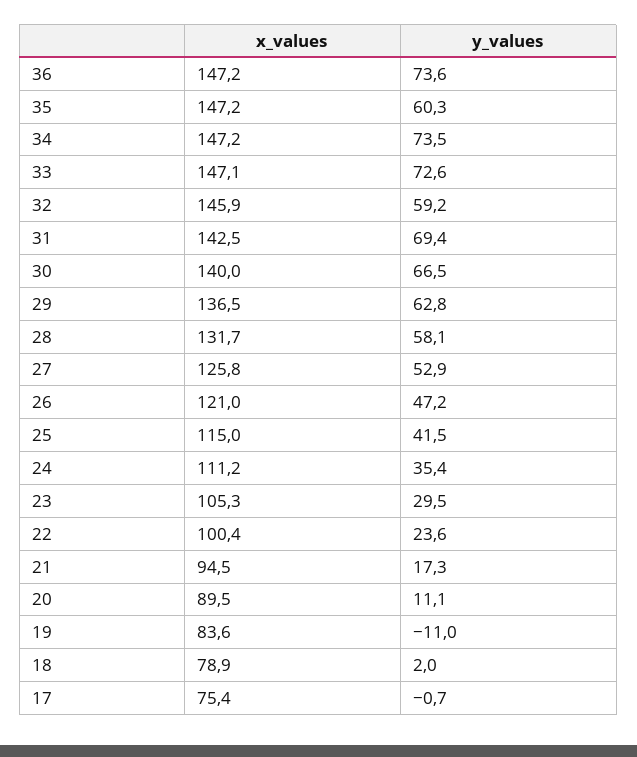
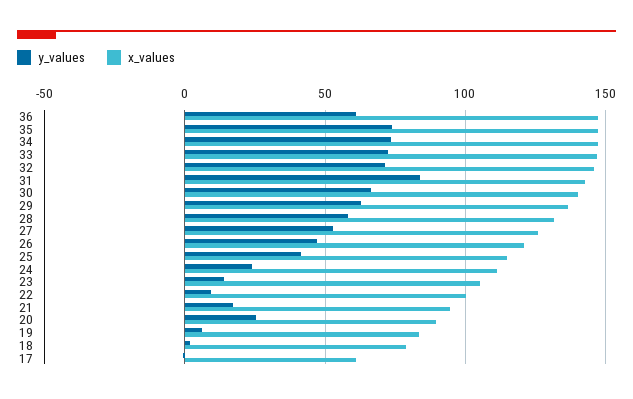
y_values, 36: 73.6 -> 60
y_values, 35: 60.3 -> 75
y_values, 32: 59.2 -> 70
y_values, 31: 69.4 -> 85
y_values, 24: 35.4 -> 25
y_values, 23: 29.5 -> 15
y_values, 22: 23.6 -> 10
y_values, 20: 11.1 -> 25
y_values, 19: -11 -> 5
x_values, 17: 75.4 -> 60

